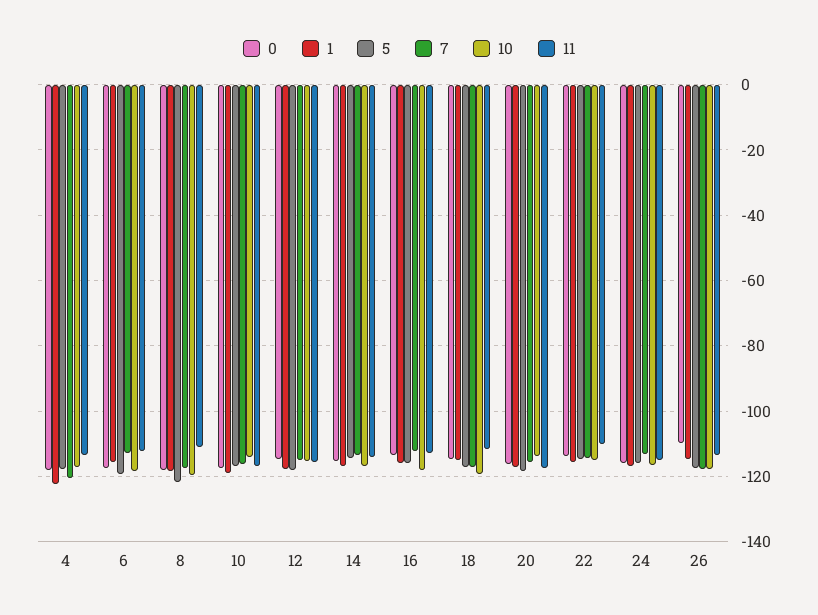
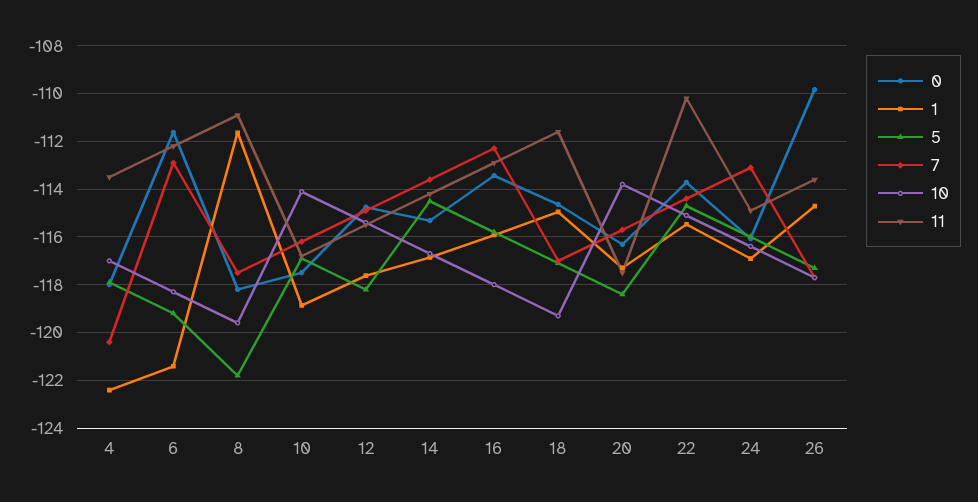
0, 6: -118 -> -111.5
1, 6: -116 -> -121.5
1, 8: -118 -> -111.5

